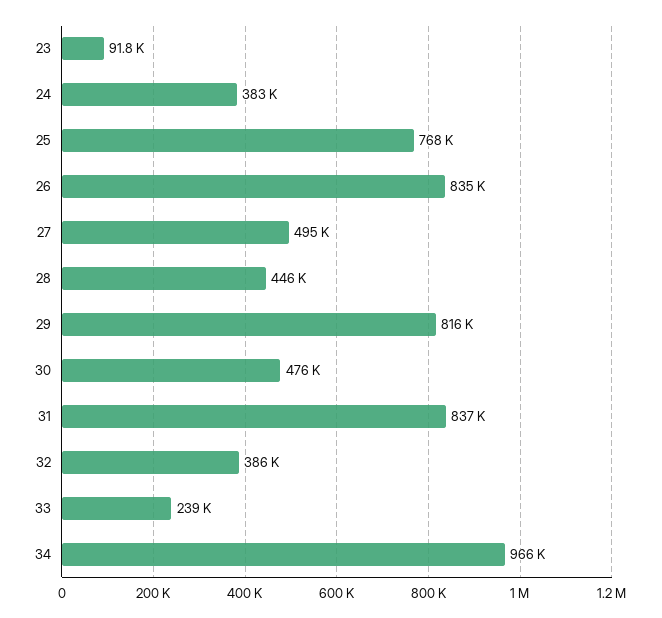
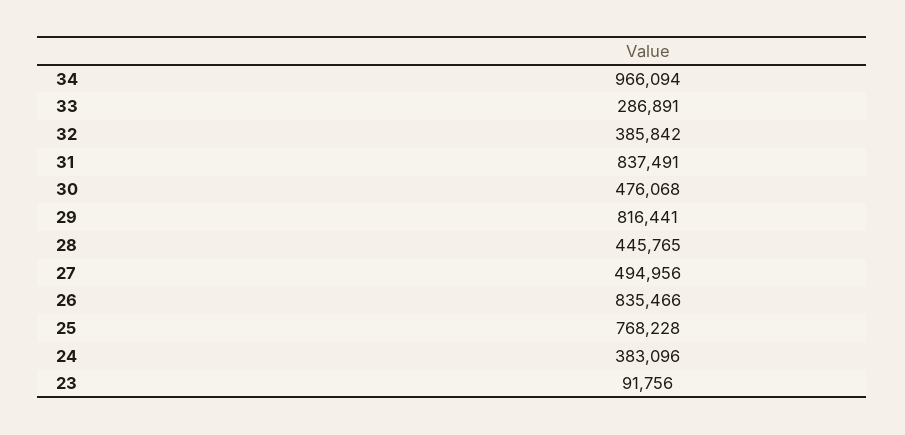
33: 239000 -> 286891

